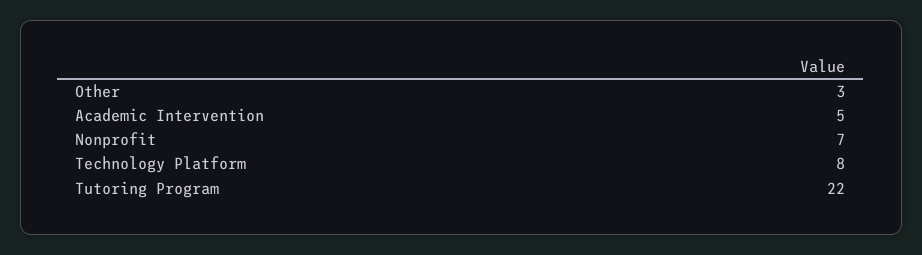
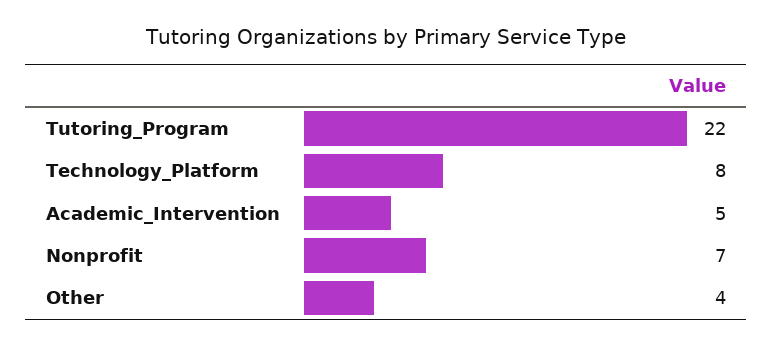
Other: 3 -> 4

